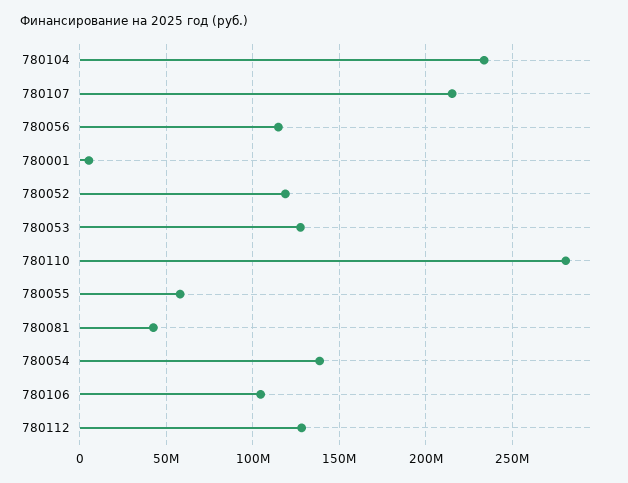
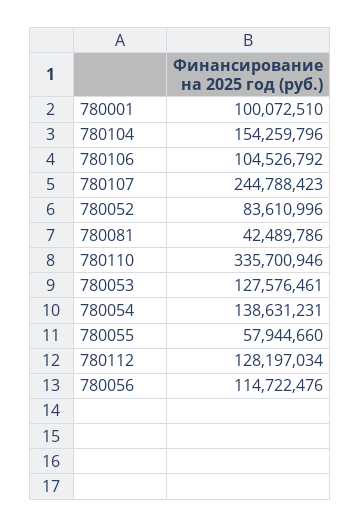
780104: 235000000 -> 154259796
780107: 215000000 -> 244788423
780001: 5000000 -> 100072510
780052: 120000000 -> 83610996
780110: 280000000 -> 335700946

